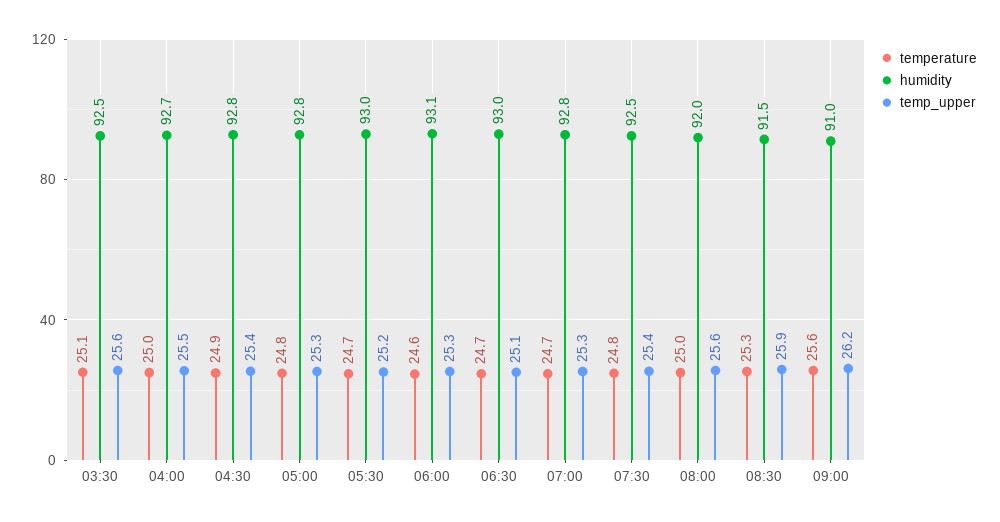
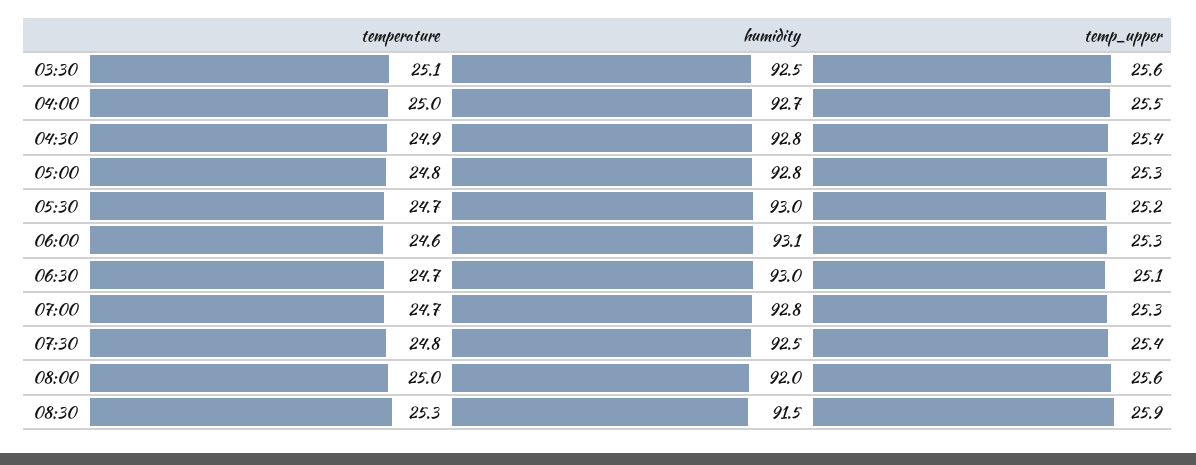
temperature, 09:00: 25.6 -> none
humidity, 09:00: 91 -> none
temp_upper, 09:00: 26.2 -> none

